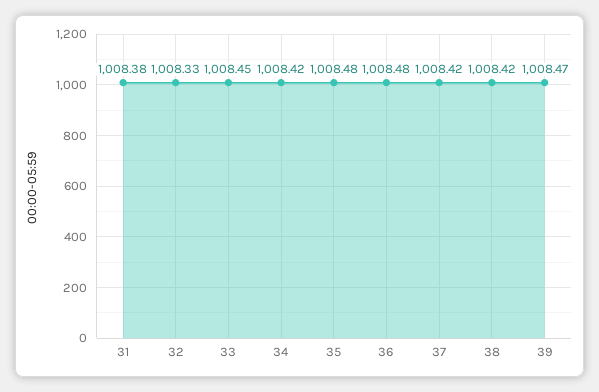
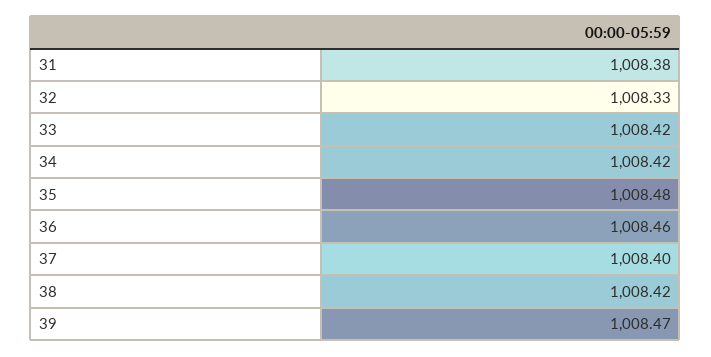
33: 1008.45 -> 1008.42
36: 1008.48 -> 1008.46
37: 1008.42 -> 1008.4

